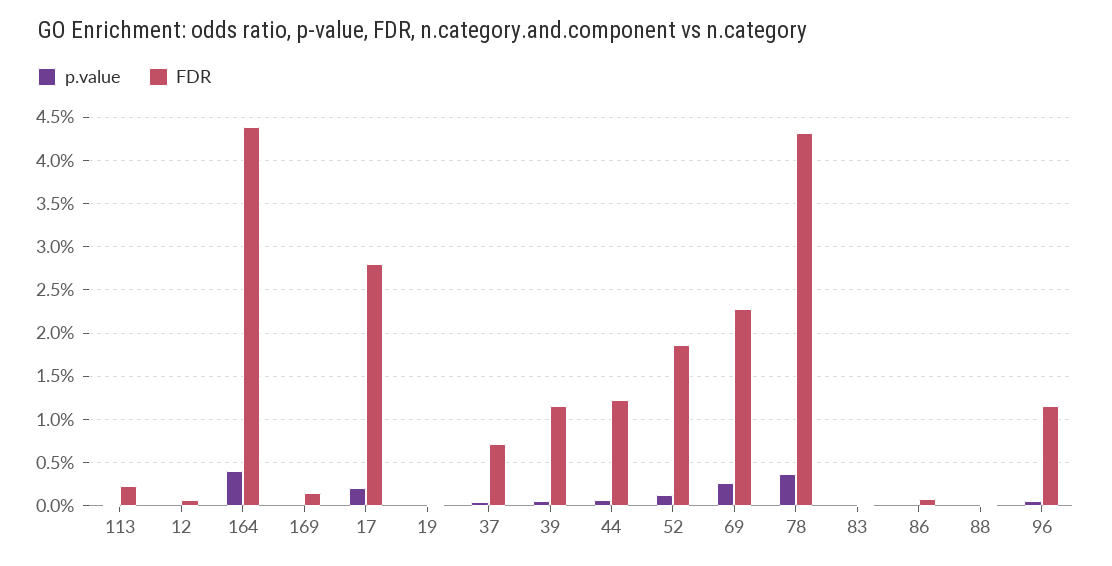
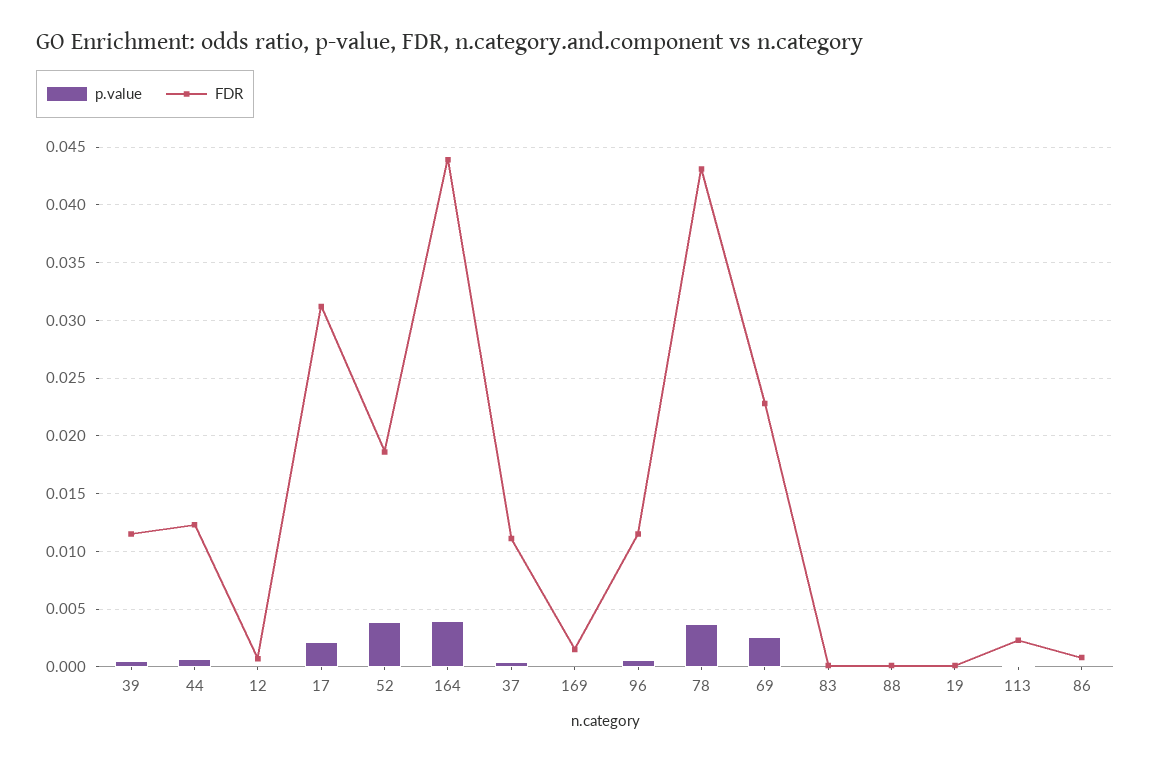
FDR, 17: 0.028 -> 0.031
FDR, 37: 0.007 -> 0.011
p.value, 52: 0.001 -> 0.004

